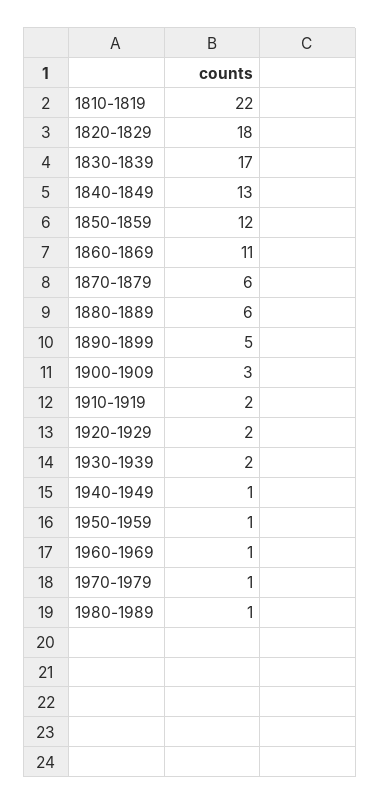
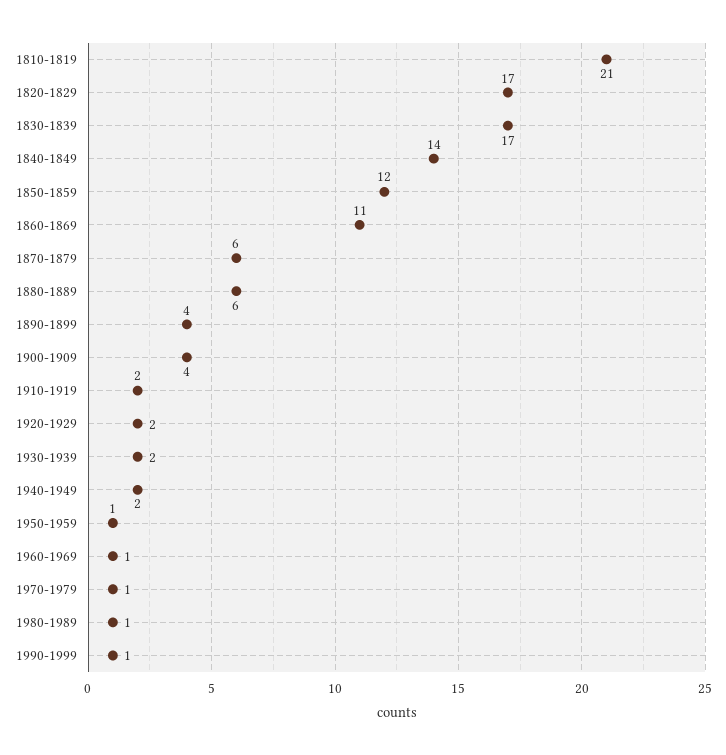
1810-1819: 22 -> 21
1820-1829: 18 -> 17
1840-1849: 13 -> 14
1890-1899: 5 -> 4
1900-1909: 3 -> 4
1940-1949: 1 -> 2
1990-1999: none -> 1

